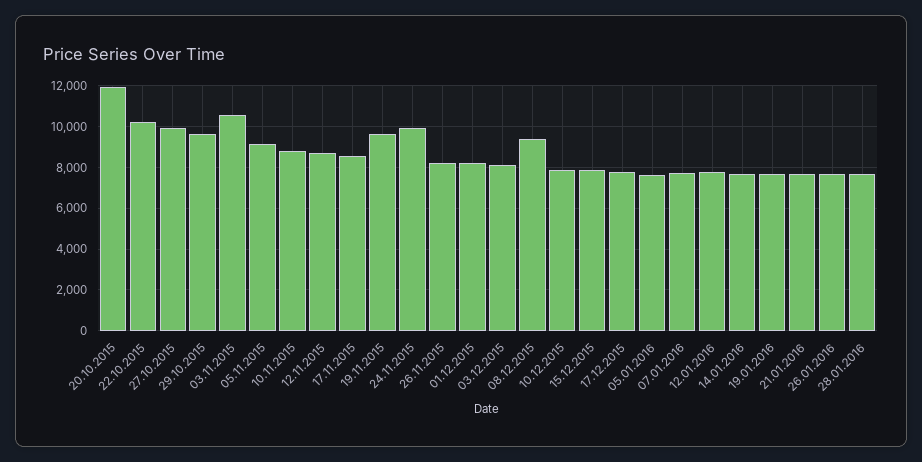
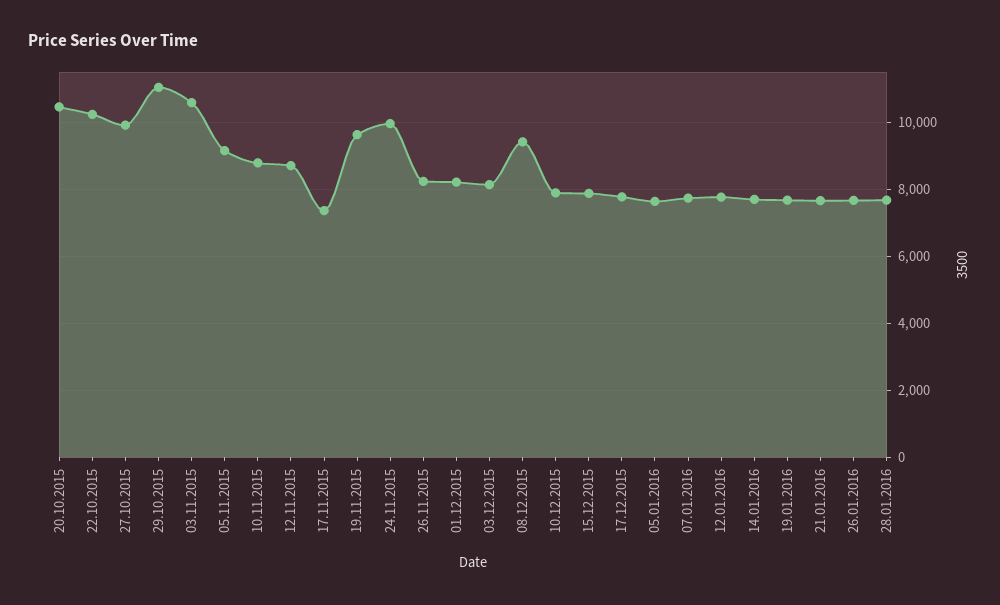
20.10.2015: 12000 -> 10400
29.10.2015: 9500 -> 11000
17.11.2015: 8500 -> 7400

